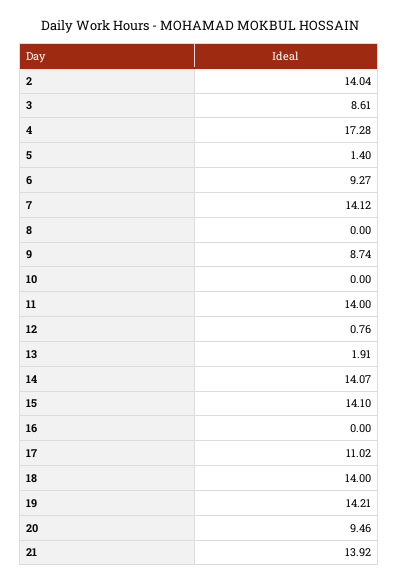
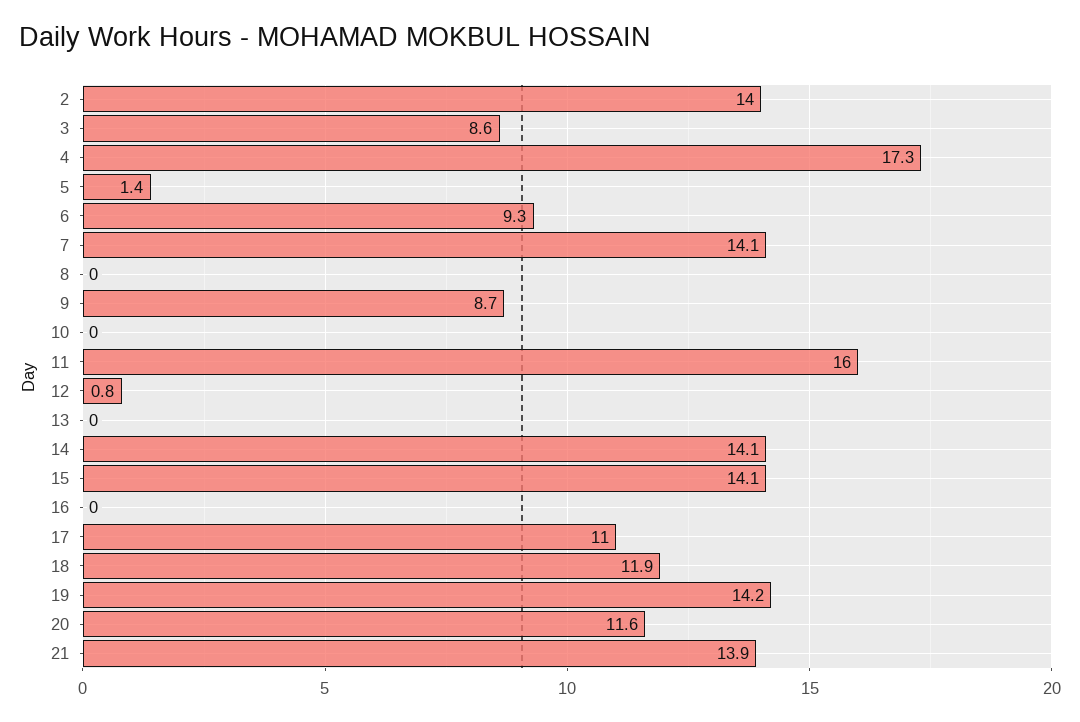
11: 14 -> 16
13: 1.91 -> 0
18: 14 -> 11.9
20: 9.46 -> 11.6

